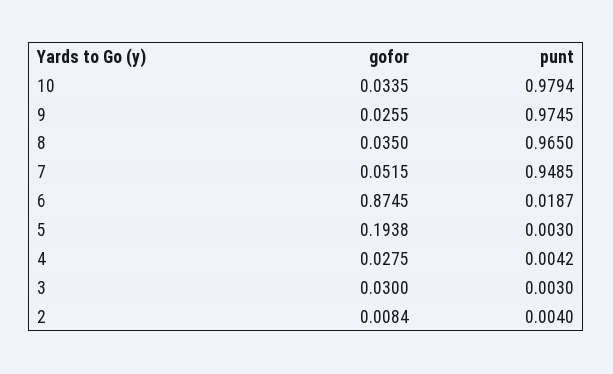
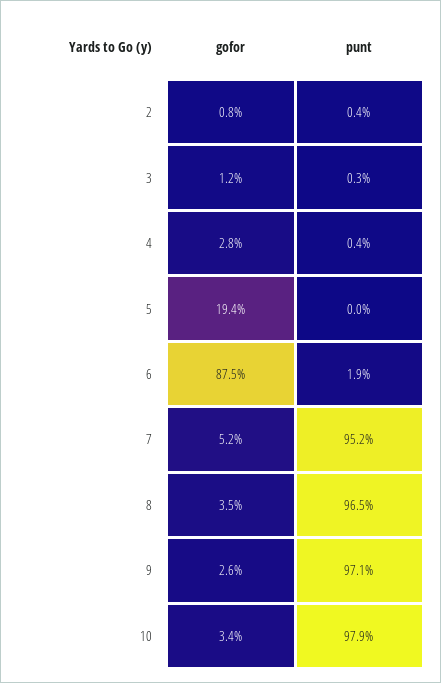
punt, 9: 0.9745 -> 0.971
punt, 7: 0.9485 -> 0.952
punt, 5: 0.003 -> 0
gofor, 3: 0.03 -> 0.012

